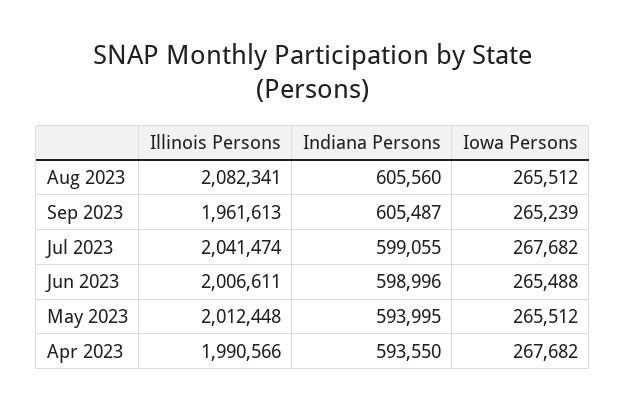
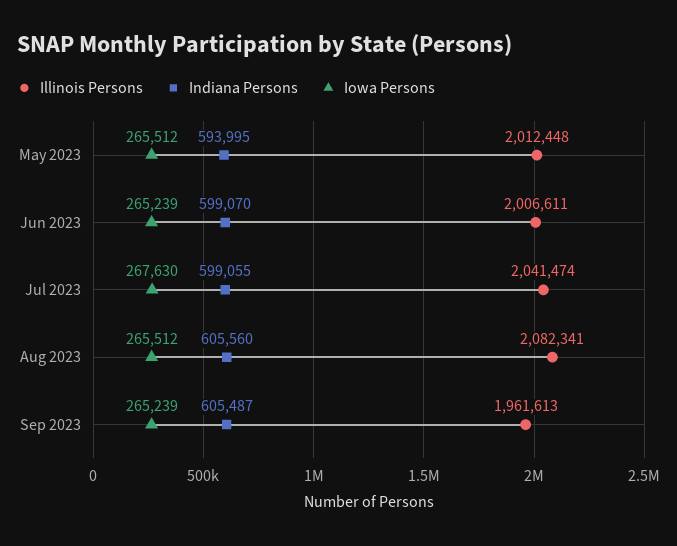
Iowa Persons, Jul 2023: 267682 -> 267630
Indiana Persons, Jun 2023: 598996 -> 599070
Iowa Persons, Jun 2023: 265488 -> 265239
Illinois Persons, Apr 2023: 1990566 -> none
Indiana Persons, Apr 2023: 593550 -> none
Iowa Persons, Apr 2023: 267682 -> none

